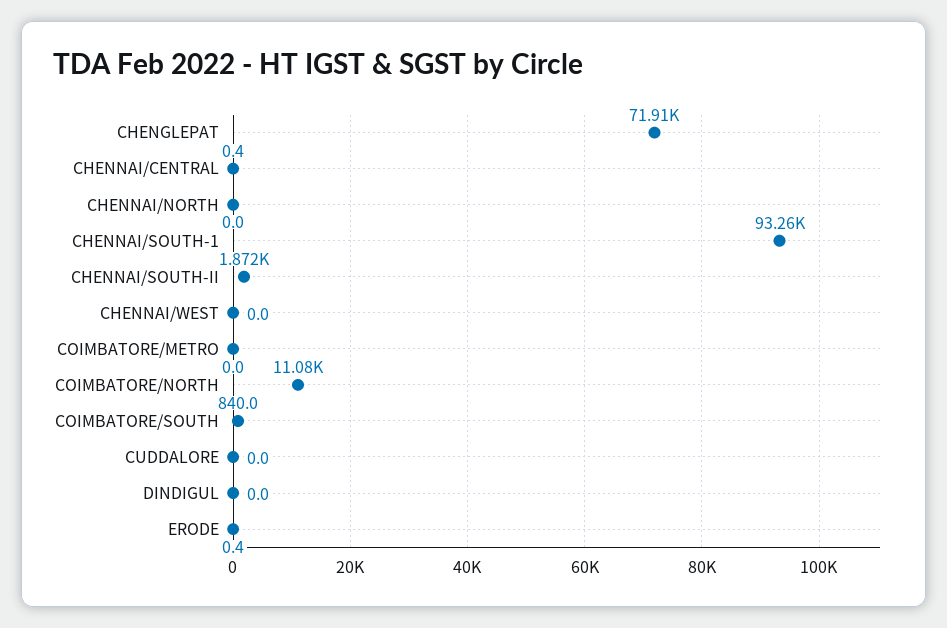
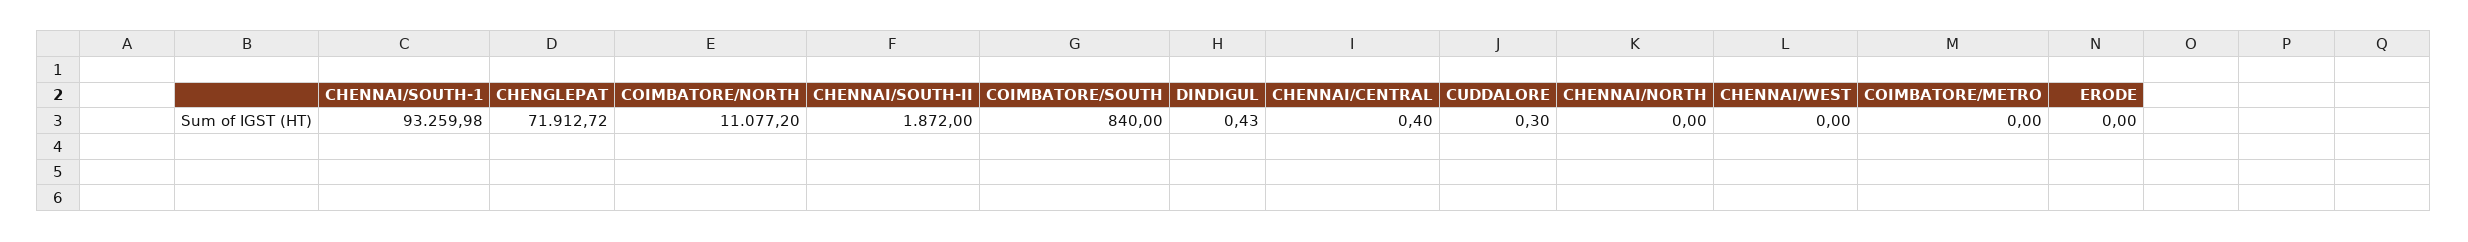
CUDDALORE: 0 -> 0.3
DINDIGUL: 0 -> 0.43
ERODE: 0.4 -> 0

